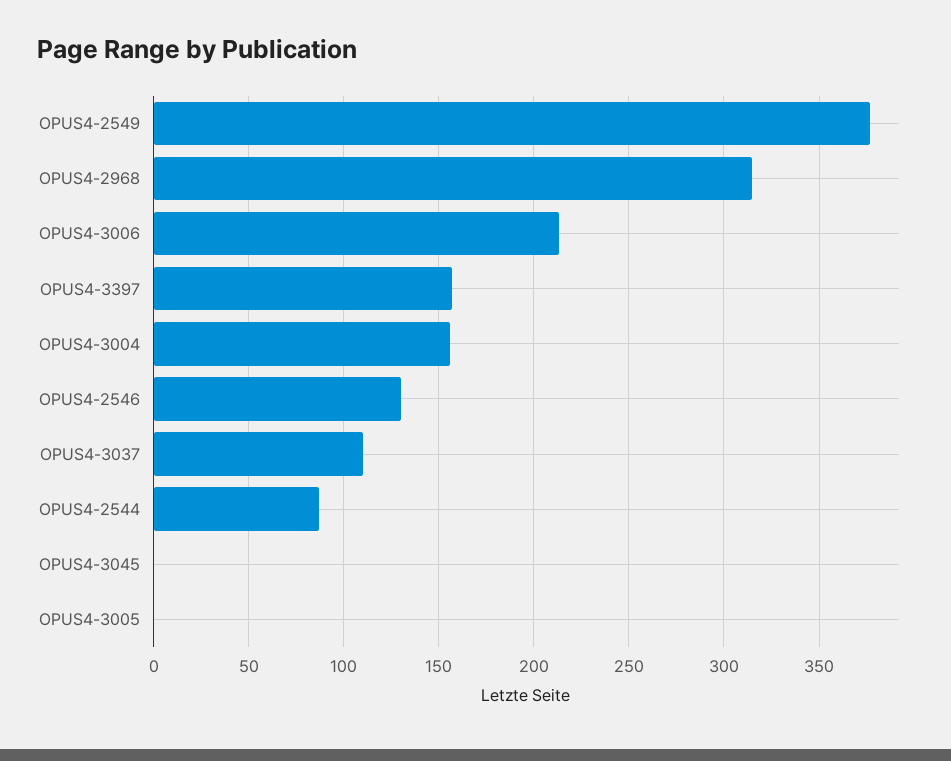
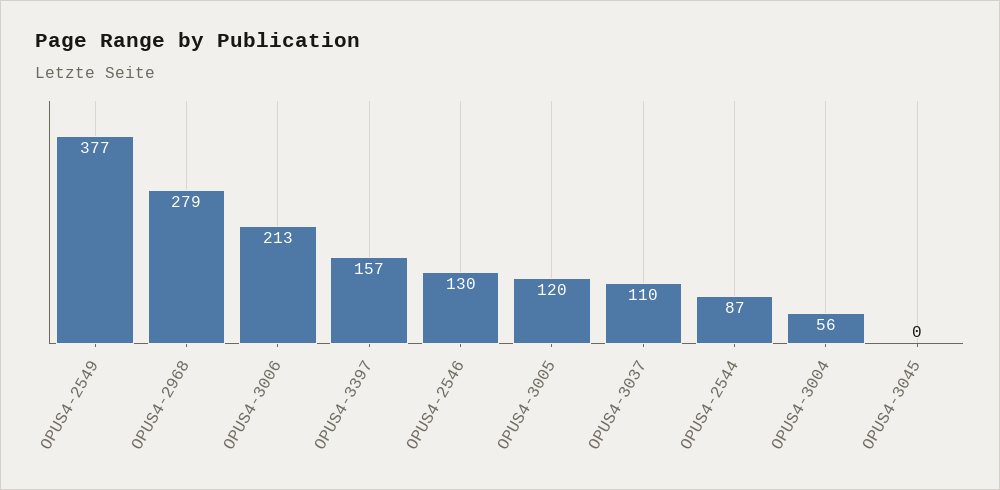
OPUS4-2968: 315 -> 279
OPUS4-3004: 155 -> 56
OPUS4-3005: 0 -> 120

